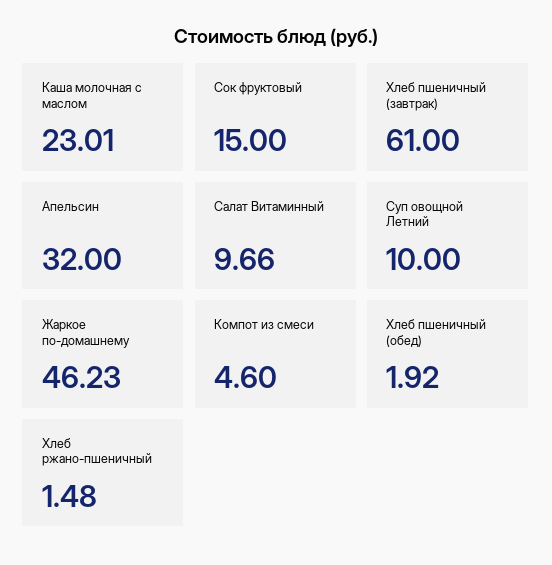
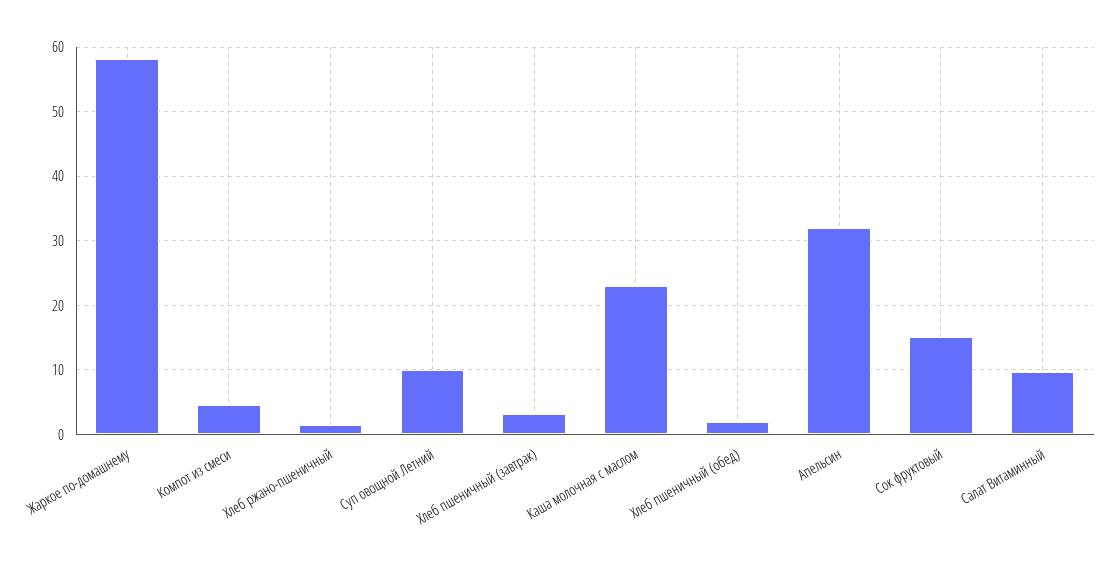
Хлеб пшеничный (завтрак): 61 -> 3
Жаркое по-домашнему: 46.23 -> 58

